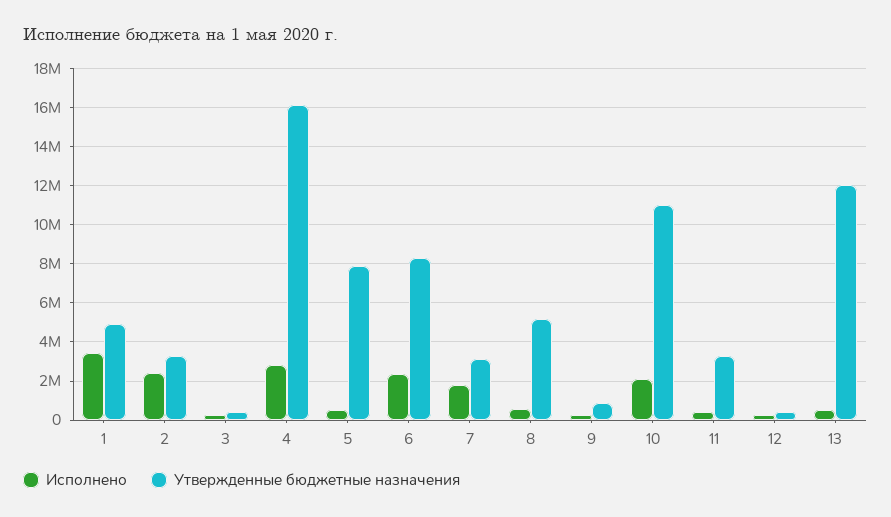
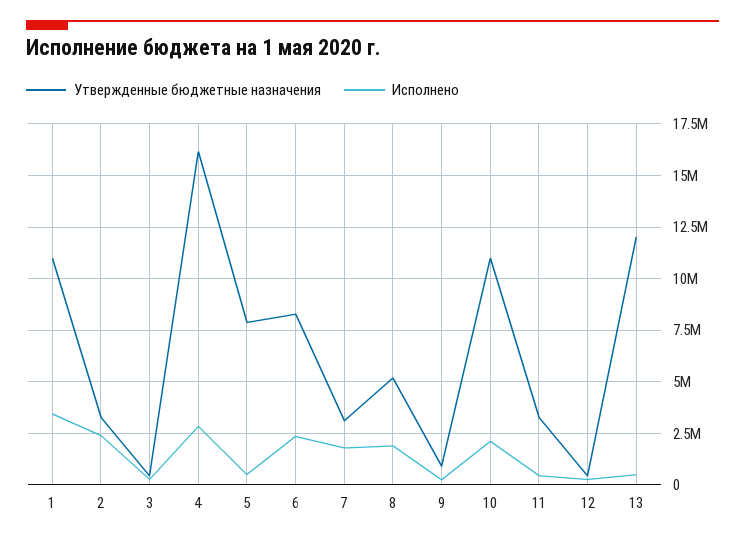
Утвержденные бюджетные назначения, 1: 5000000 -> 11000000
Исполнено, 8: 500000 -> 2000000

